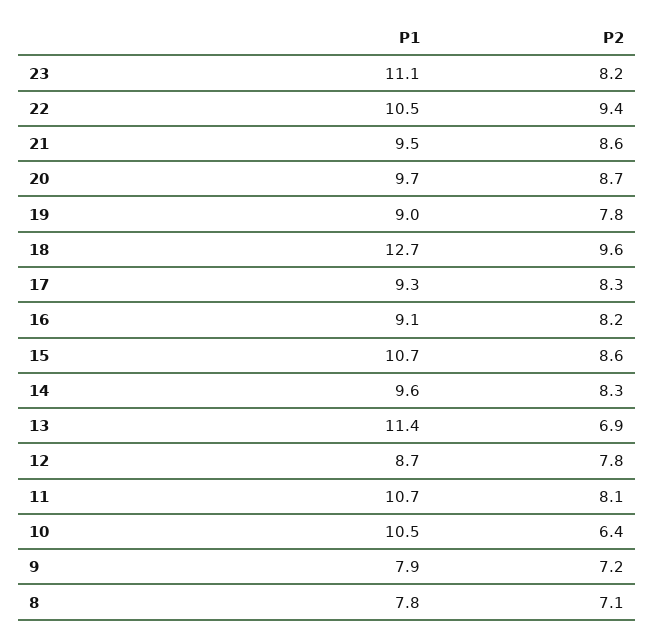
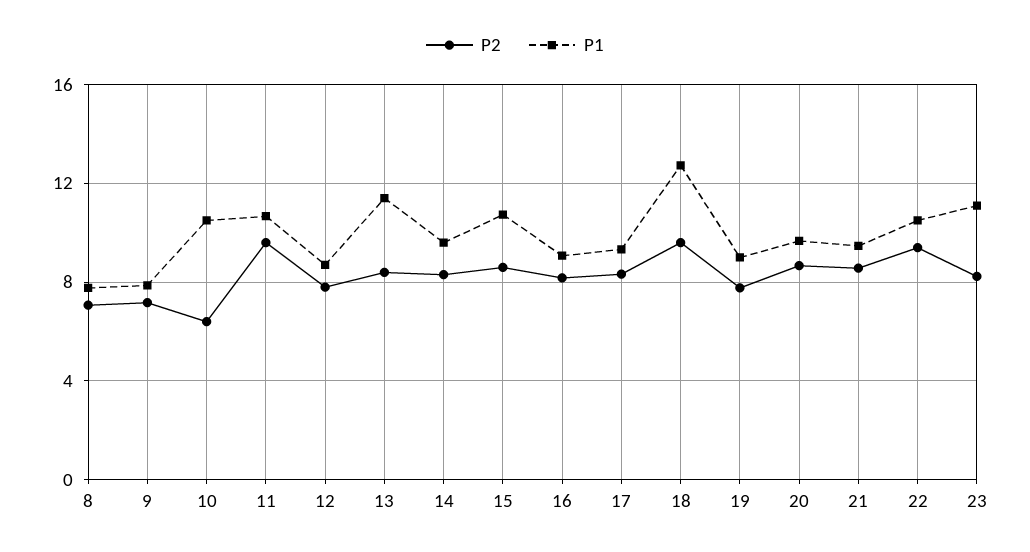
P2, 13: 6.9 -> 8.5
P2, 11: 8.1 -> 9.5

